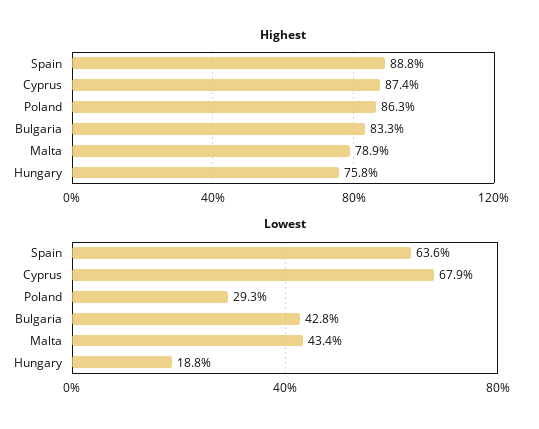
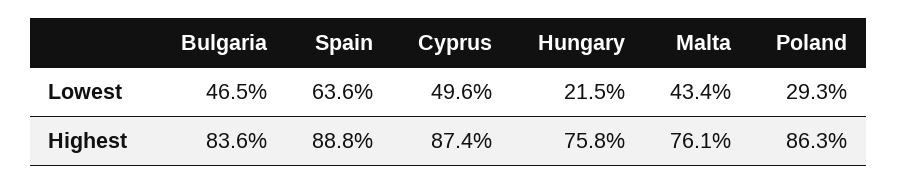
Highest, Bulgaria: 83.3 -> 83.6
Highest, Malta: 78.9 -> 76.1
Lowest, Cyprus: 67.9 -> 49.6
Lowest, Bulgaria: 42.8 -> 46.5
Lowest, Hungary: 18.8 -> 21.5

